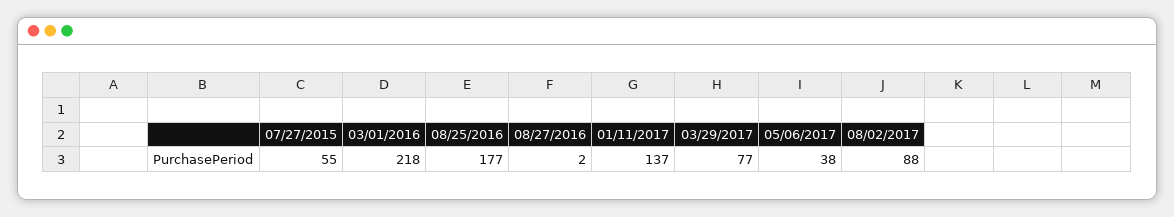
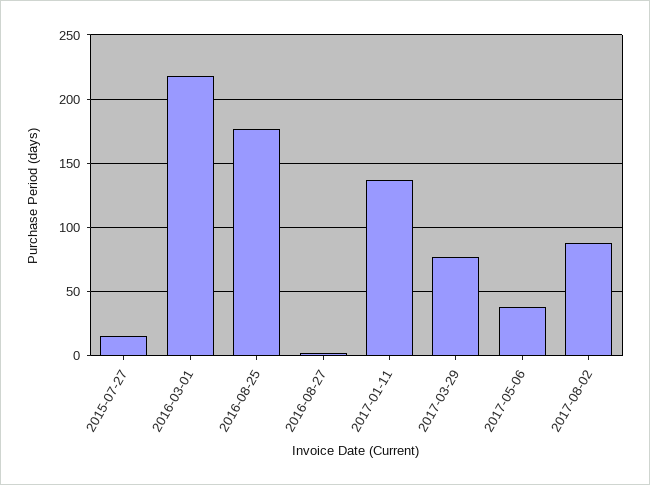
07/27/2015: 55 -> 15

